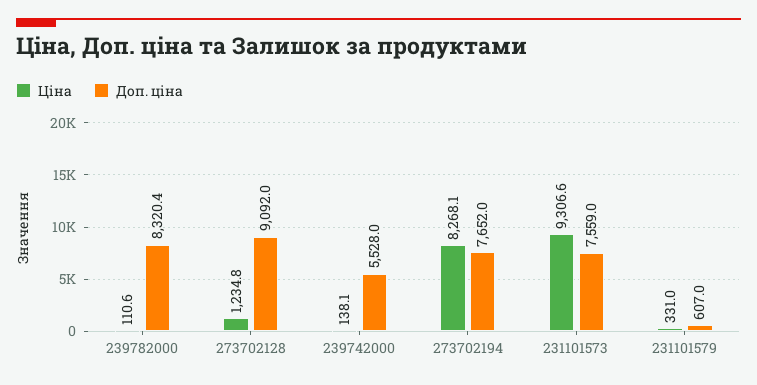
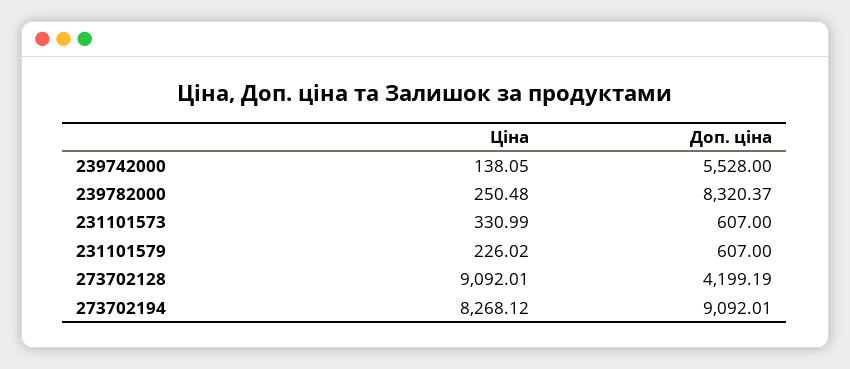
Ціна, 239782000: 110.6 -> 250.48
Ціна, 273702128: 1234.8 -> 9092.01
Доп. ціна, 273702128: 9092 -> 4199.19
Доп. ціна, 273702194: 7652 -> 9092.01
Ціна, 231101573: 9306.6 -> 330.99
Доп. ціна, 231101573: 7559 -> 607
Ціна, 231101579: 331 -> 226.02

